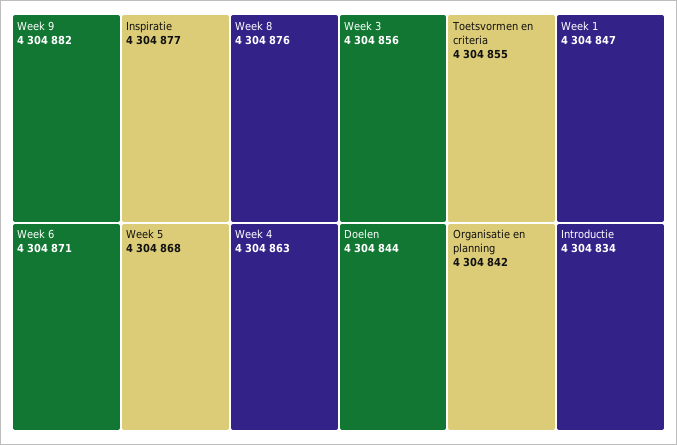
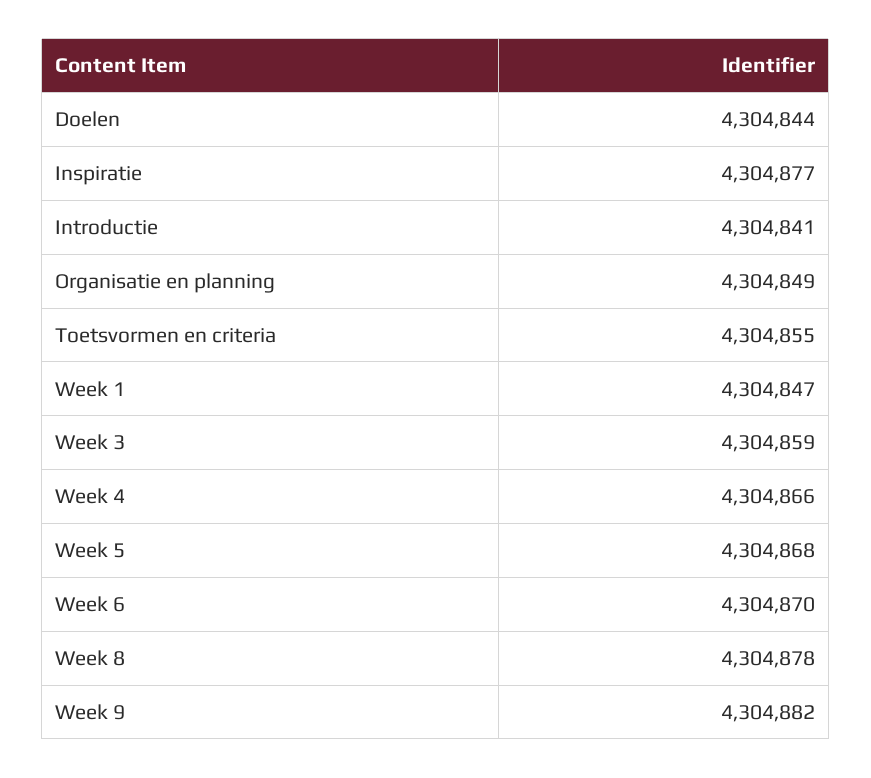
Week 8: 4304876 -> 4304878
Week 6: 4304871 -> 4304870
Week 4: 4304863 -> 4304866
Week 3: 4304856 -> 4304859
Organisatie en planning: 4304842 -> 4304849
Introductie: 4304834 -> 4304841

